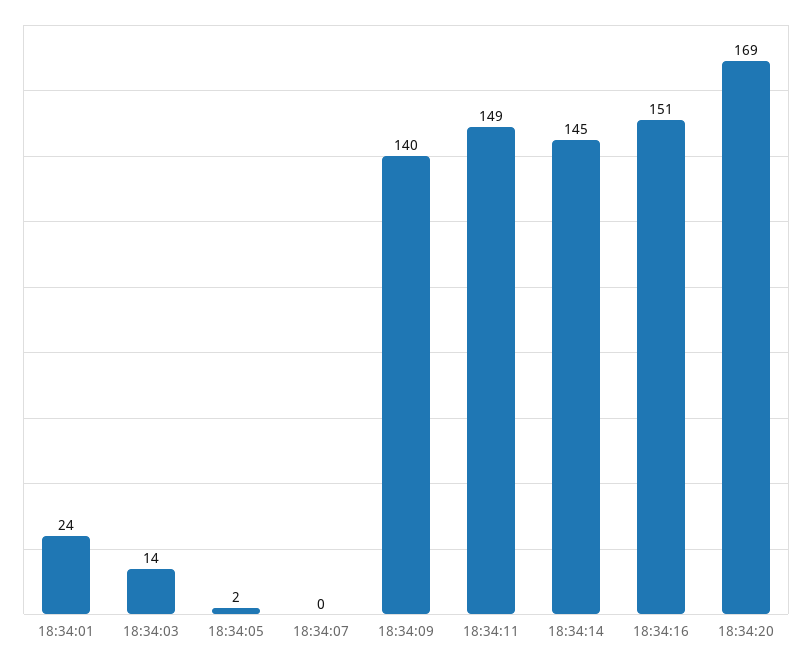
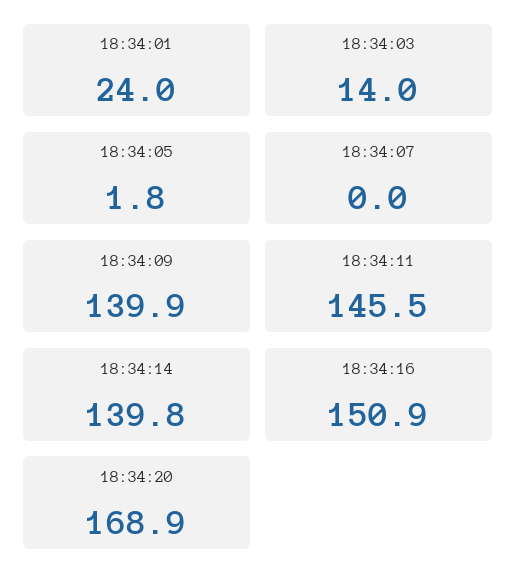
18:34:11: 149 -> 145.5
18:34:14: 145 -> 139.8

